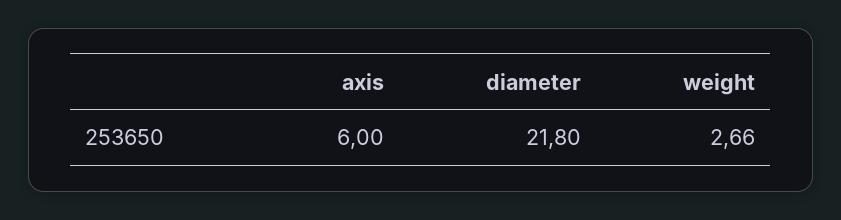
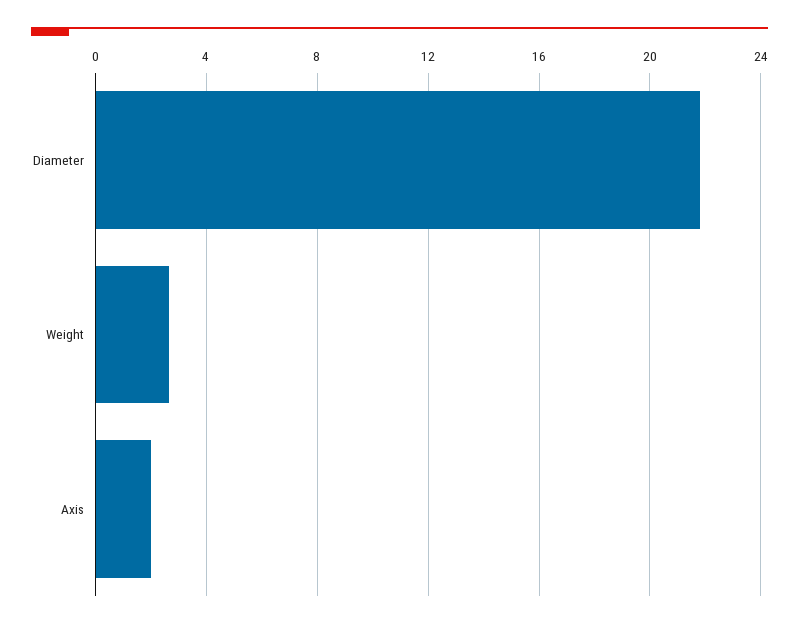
axis: 6 -> 2

